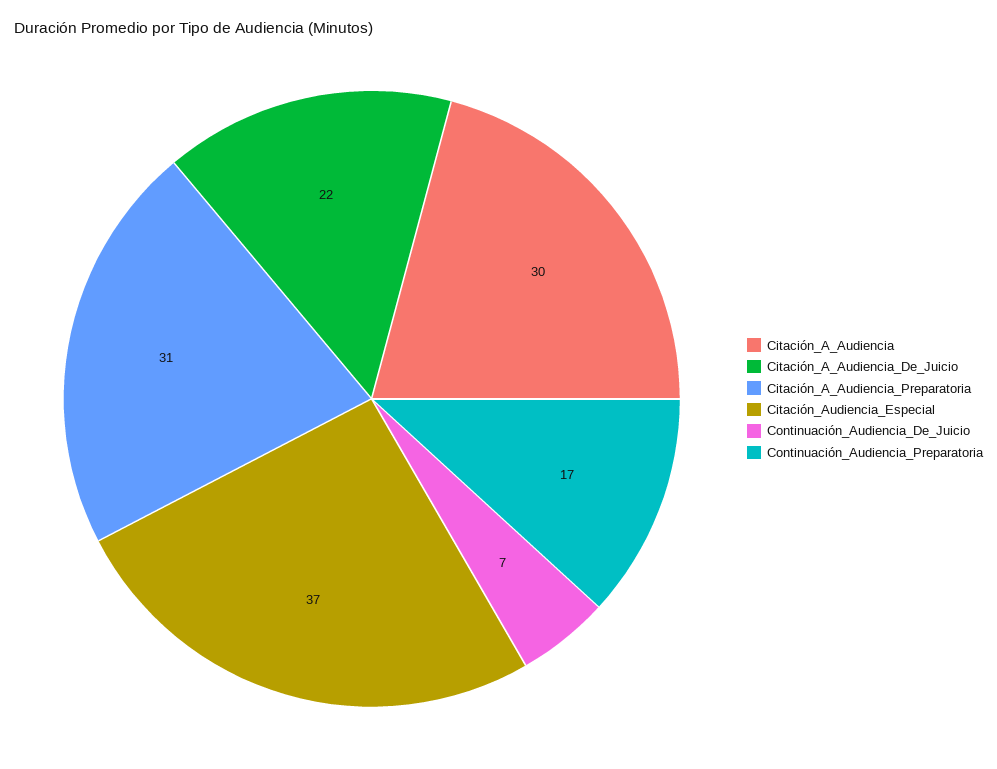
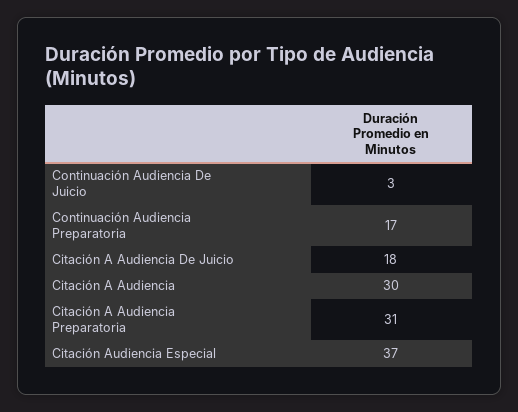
Citación_A_Audiencia_De_Juicio: 22 -> 18
Continuación_Audiencia_De_Juicio: 7 -> 3

